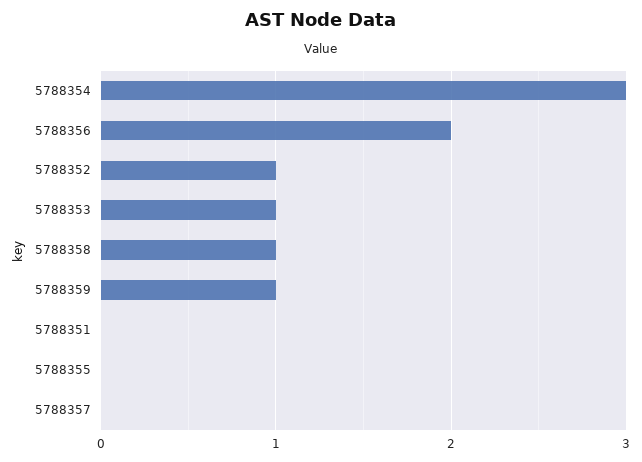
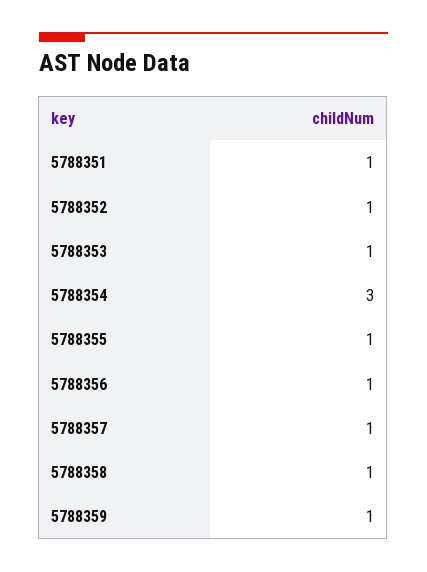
5788356: 2 -> 1
5788351: 0 -> 1
5788355: 0 -> 1
5788357: 0 -> 1

